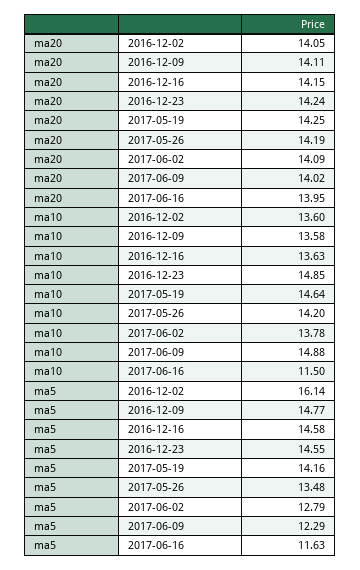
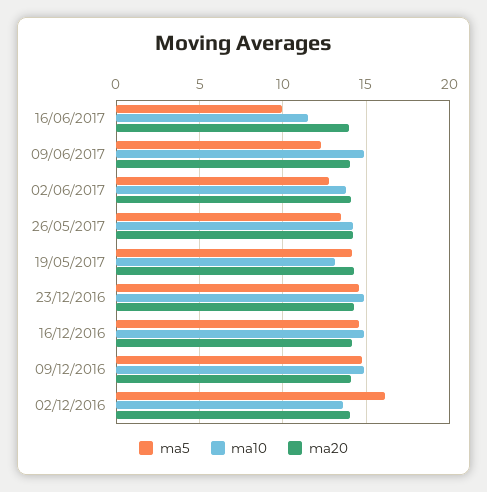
ma10, 2016-12-09: 13.58 -> 15
ma10, 2016-12-16: 13.63 -> 15
ma10, 2017-05-19: 14.64 -> 13
ma5, 2017-06-16: 11.63 -> 10

